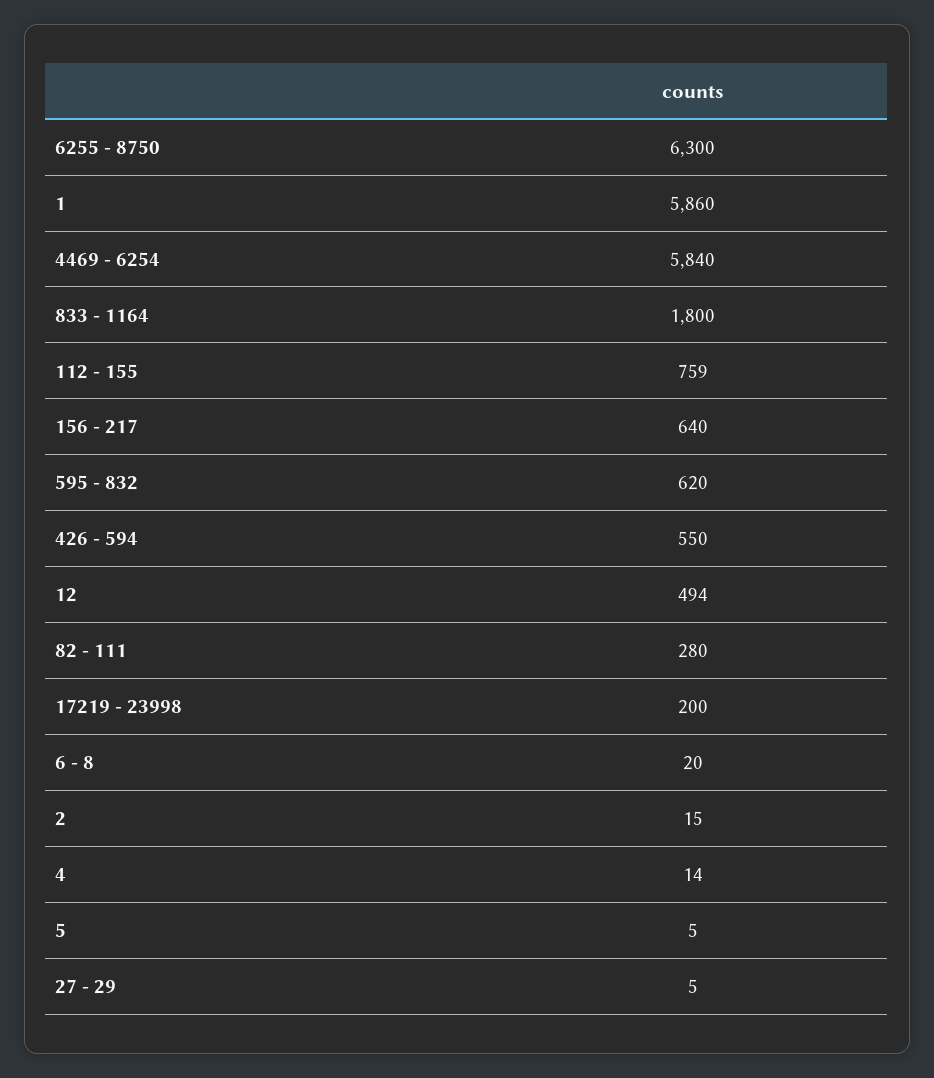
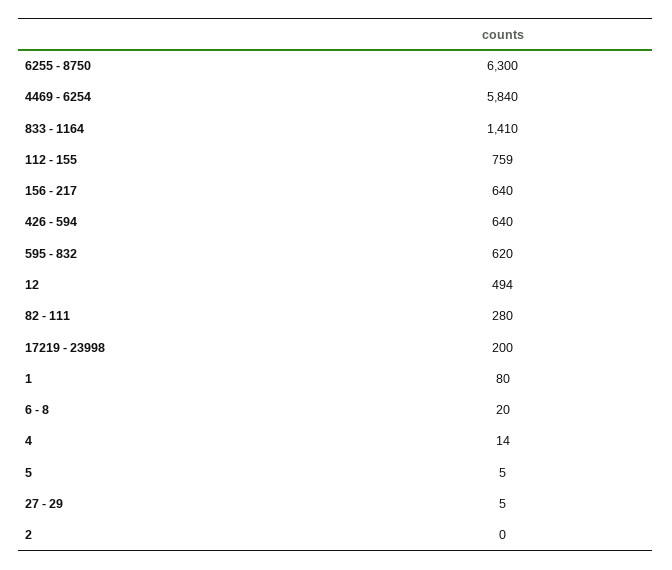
1: 5860 -> 80
833 - 1164: 1800 -> 1410
426 - 594: 550 -> 640
2: 15 -> 0

